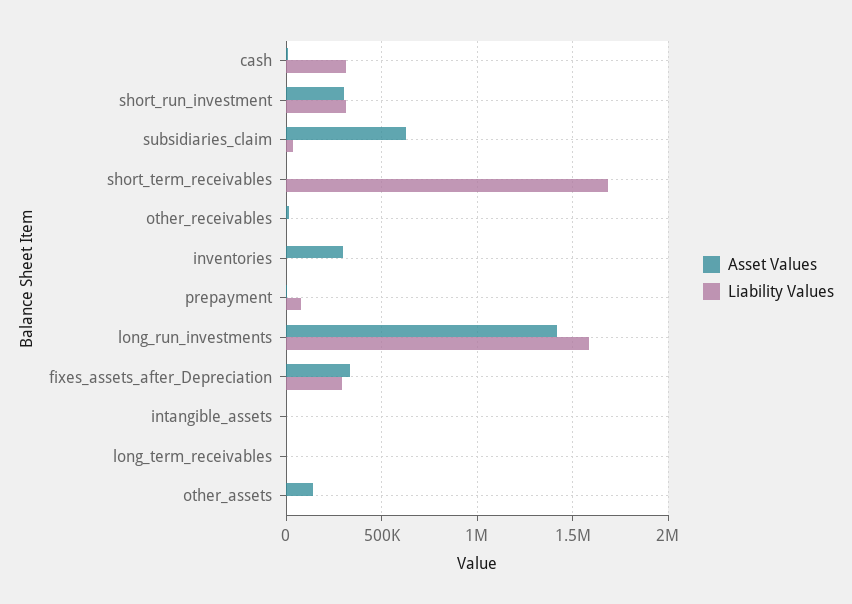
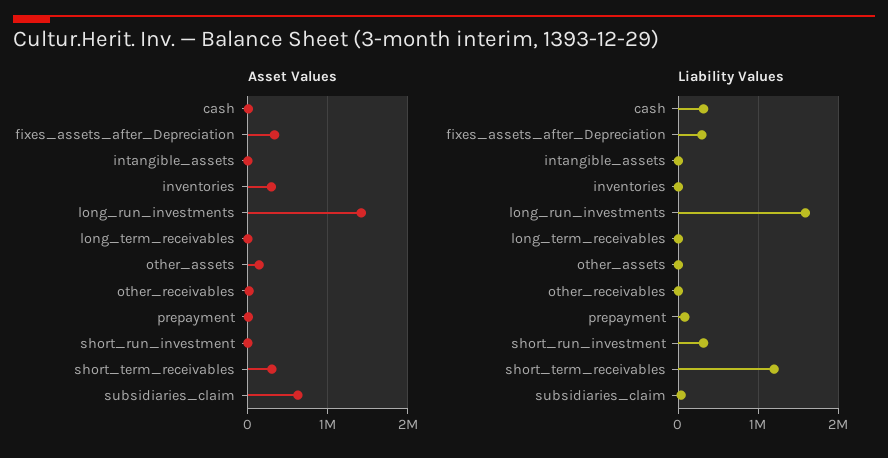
Asset Values, short_run_investment: 300000 -> 0
Asset Values, short_term_receivables: 0 -> 300000
Liability Values, short_term_receivables: 1700000 -> 1200000

